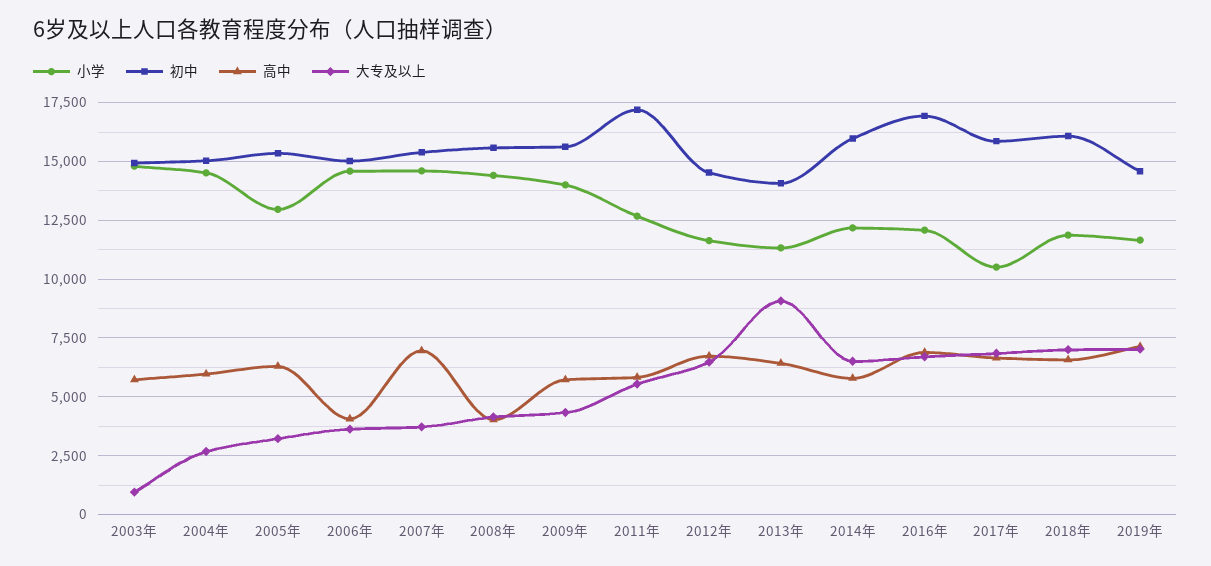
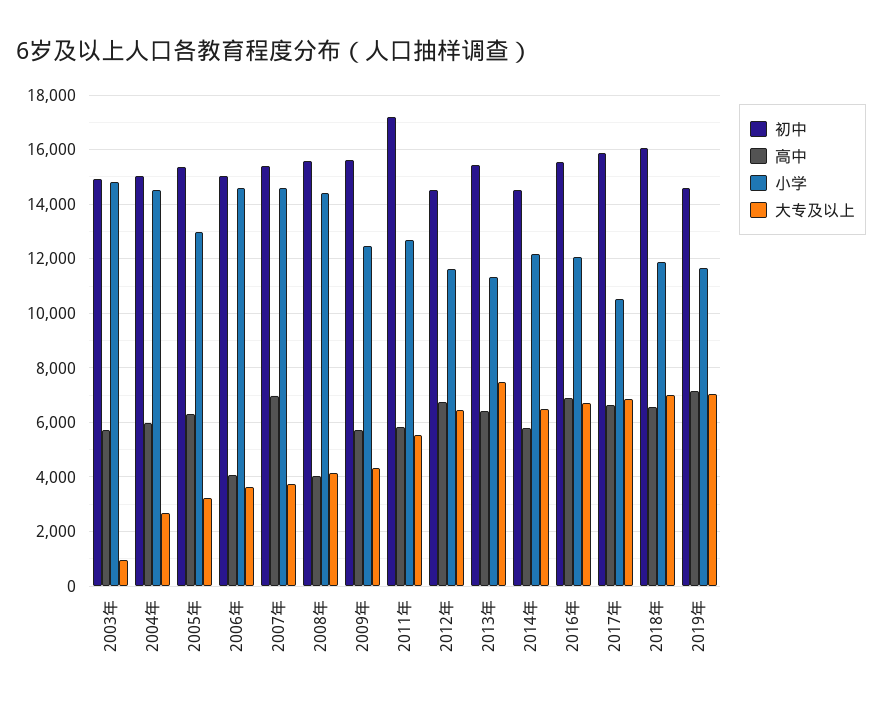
小学, 2009年: 14000 -> 12500
初中, 2013年: 14000 -> 15500
大专及以上, 2013年: 9000 -> 7500
初中, 2014年: 16000 -> 14500
初中, 2016年: 17000 -> 15500

